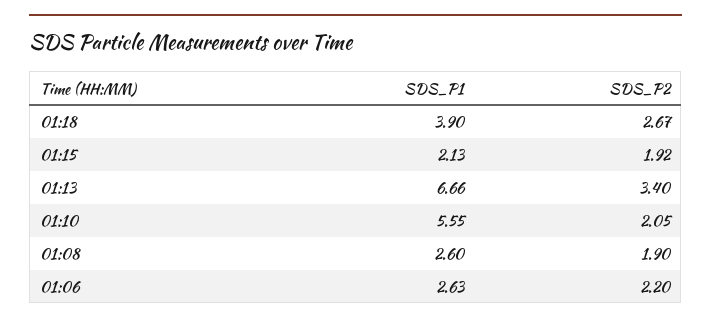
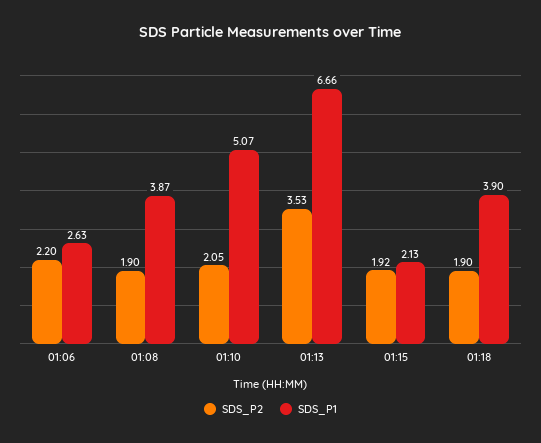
SDS_P2, 01:18: 2.67 -> 1.9
SDS_P2, 01:13: 3.4 -> 3.53
SDS_P1, 01:10: 5.55 -> 5.07
SDS_P1, 01:08: 2.6 -> 3.87

